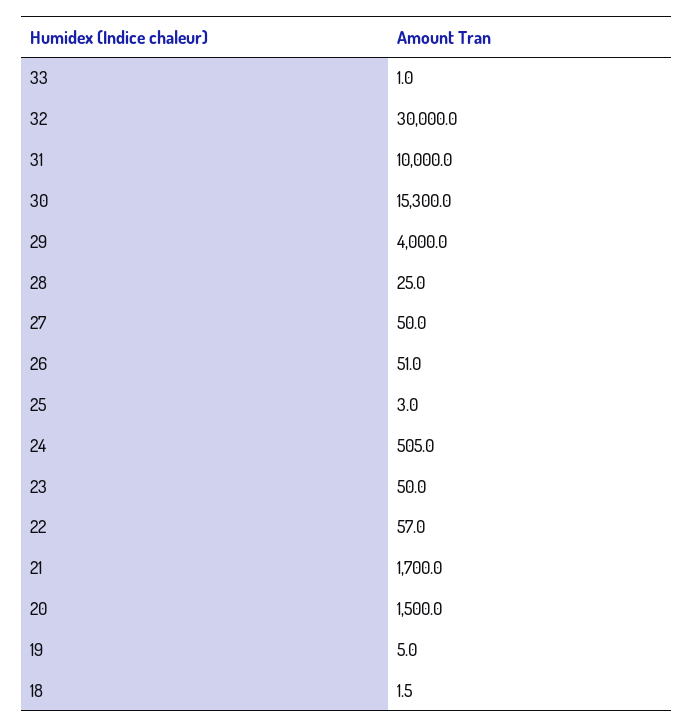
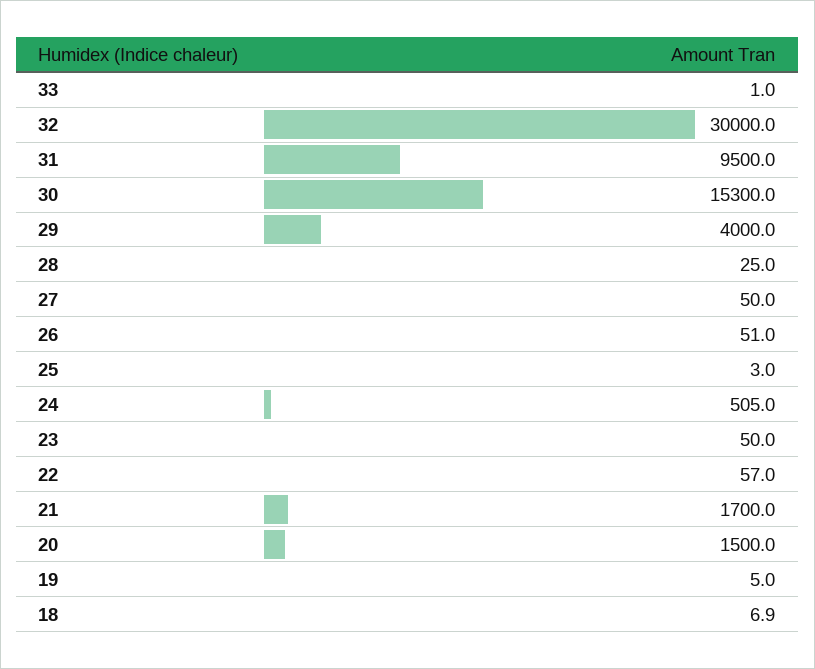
31: 10000 -> 9500
18: 1.5 -> 6.9

